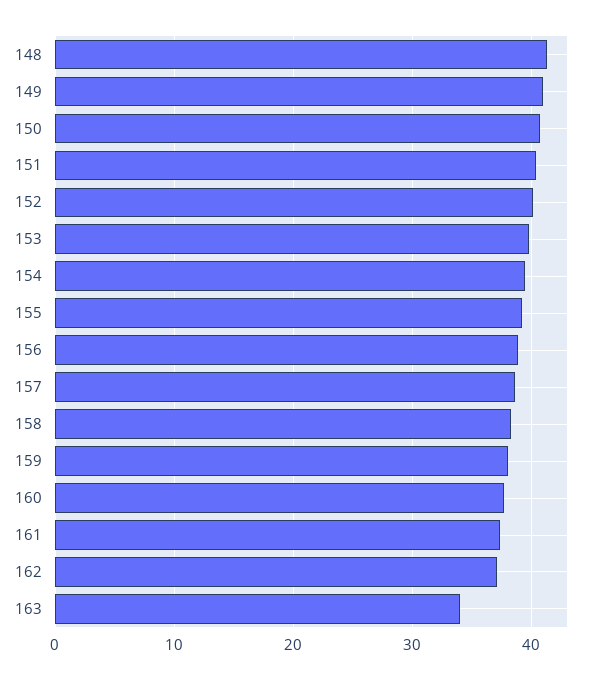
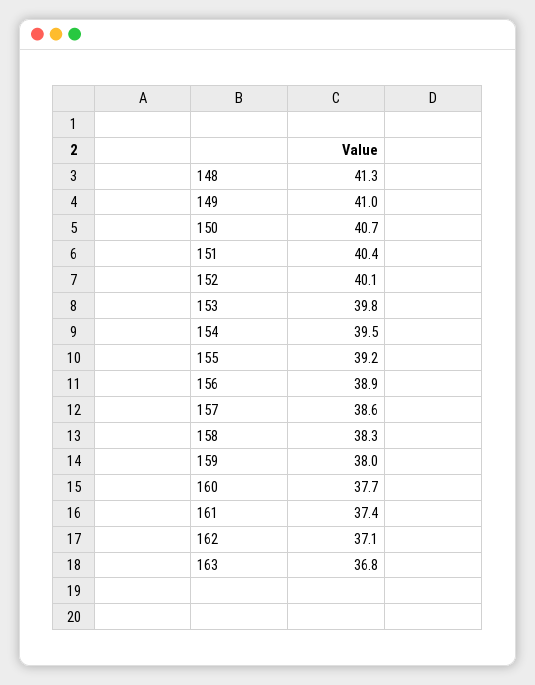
163: 34 -> 36.8

